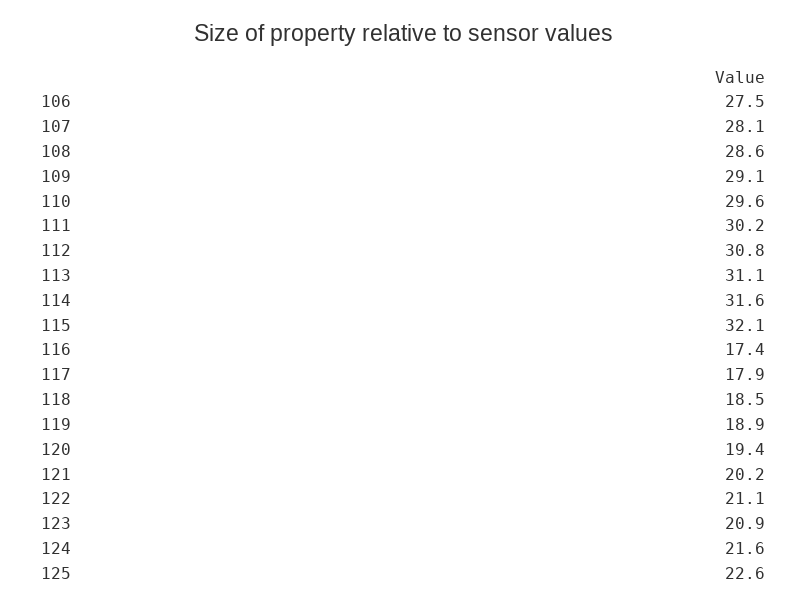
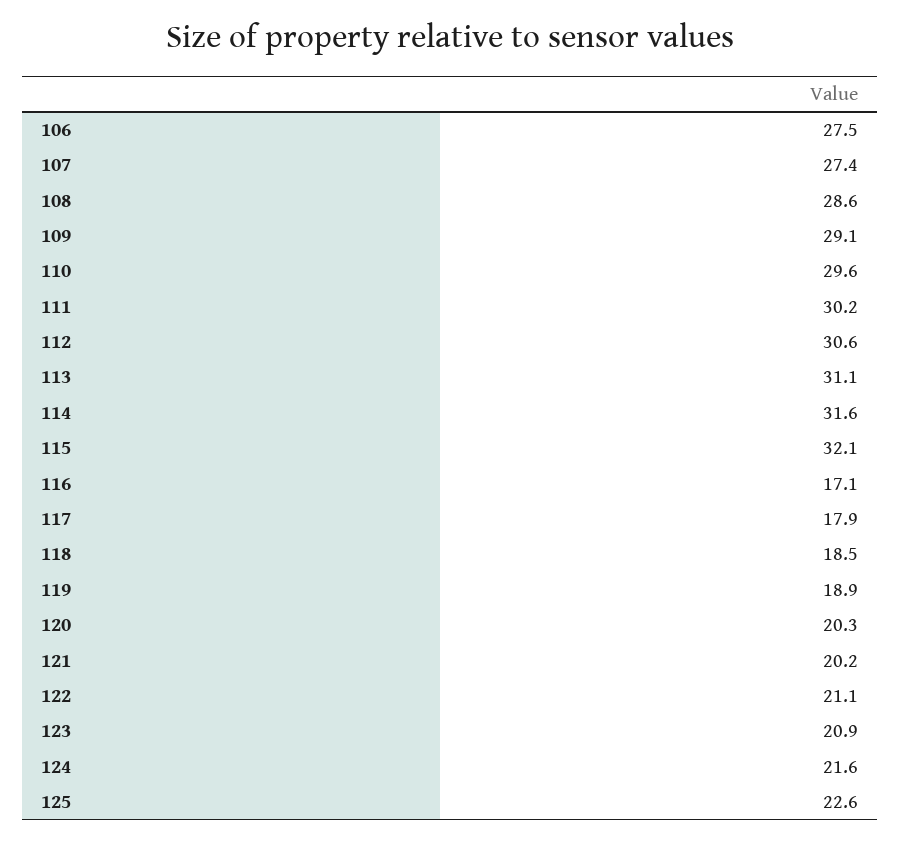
107: 28.1 -> 27.4
112: 30.8 -> 30.6
116: 17.4 -> 17.1
120: 19.4 -> 20.3

